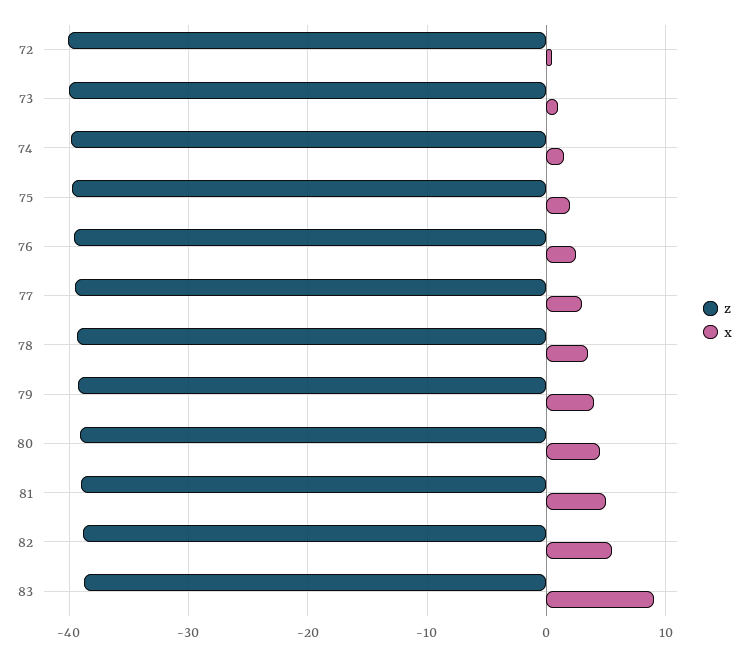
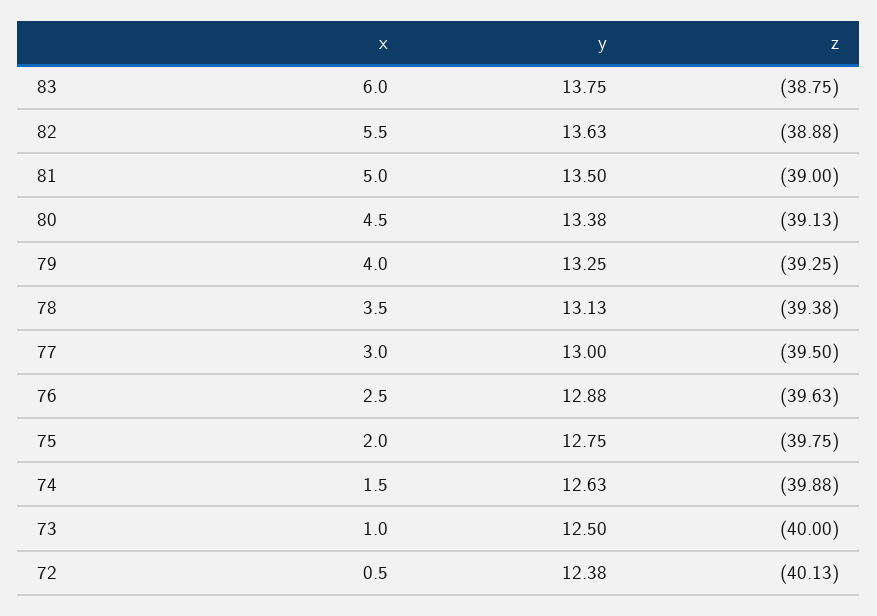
x, 83: 9 -> 6
y, 83: none -> 13.75
y, 82: none -> 13.63
y, 81: none -> 13.5
y, 80: none -> 13.38
y, 79: none -> 13.25
y, 78: none -> 13.13
y, 77: none -> 13
y, 76: none -> 12.88
y, 75: none -> 12.75
y, 74: none -> 12.63
y, 73: none -> 12.5
y, 72: none -> 12.38

